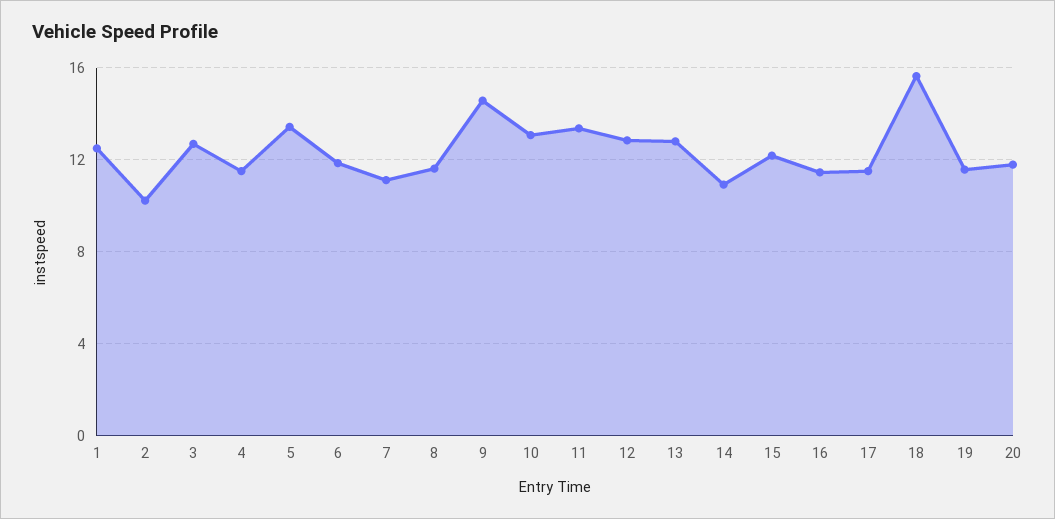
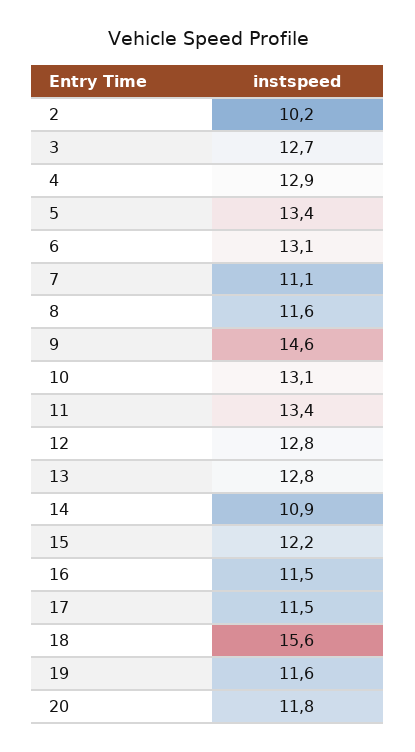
1: 12.5 -> none
4: 11.5 -> 12.9
6: 12 -> 13.1

